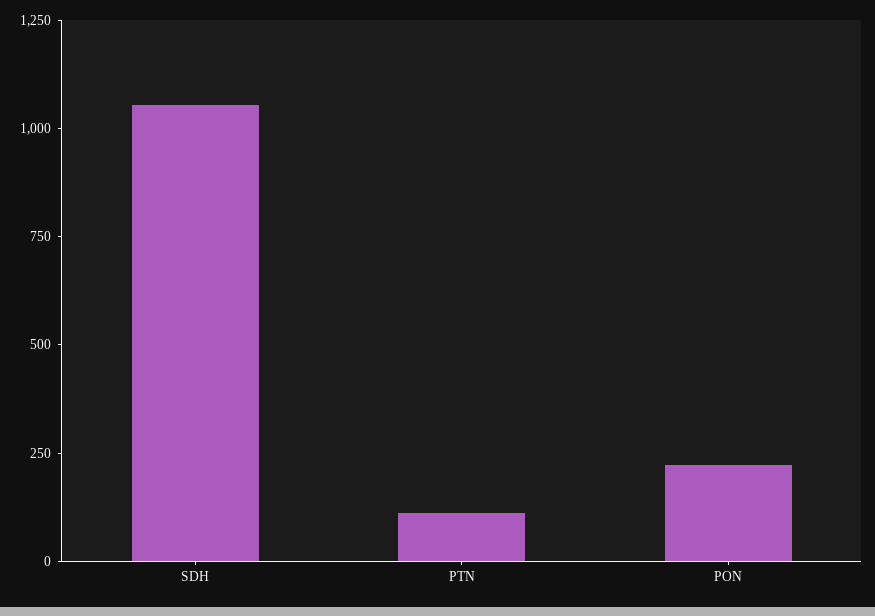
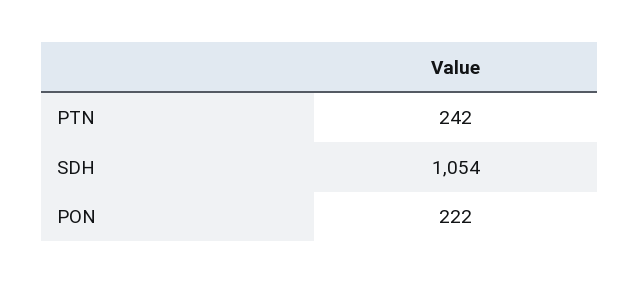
PTN: 100 -> 242

